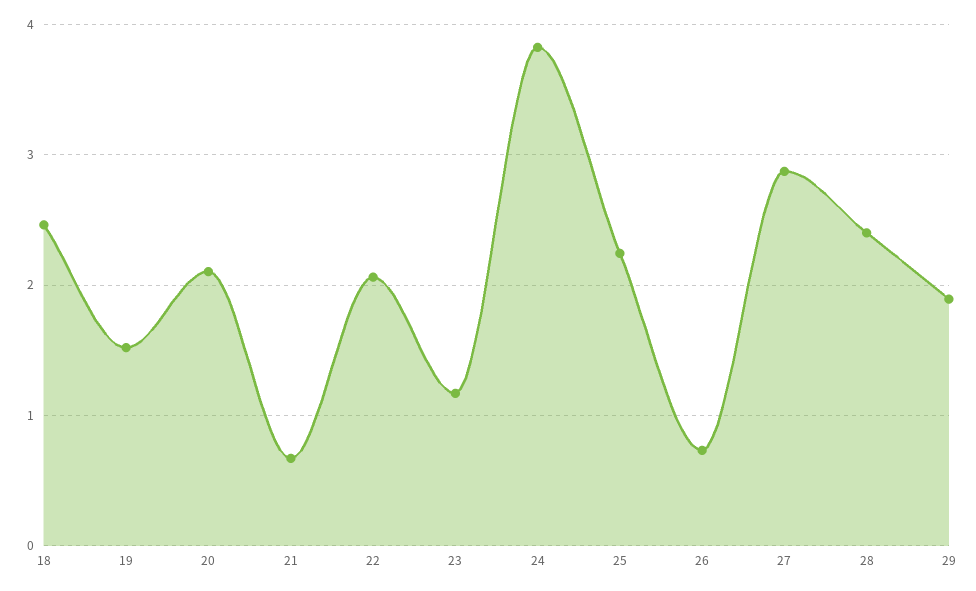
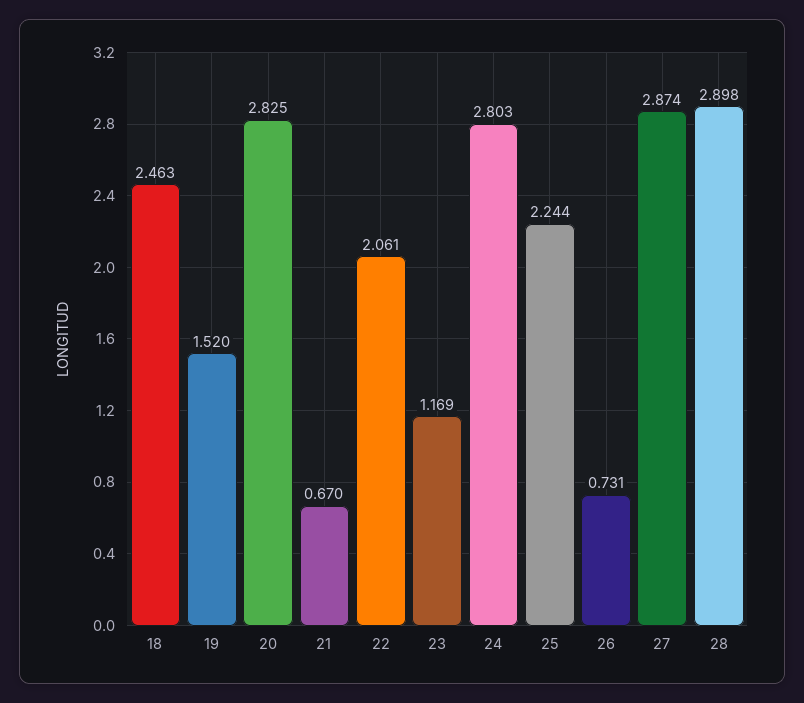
20: 2.1 -> 2.825
24: 3.8 -> 2.803
28: 2.4 -> 2.898
29: 1.9 -> none

